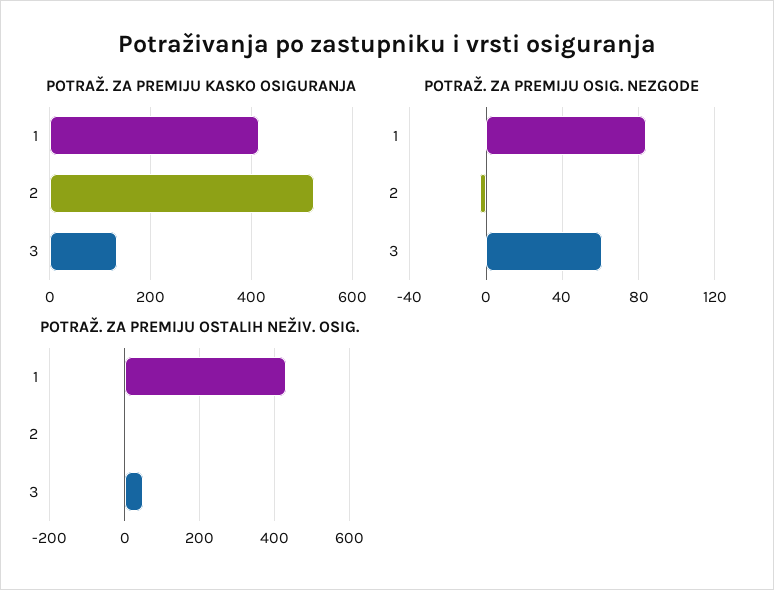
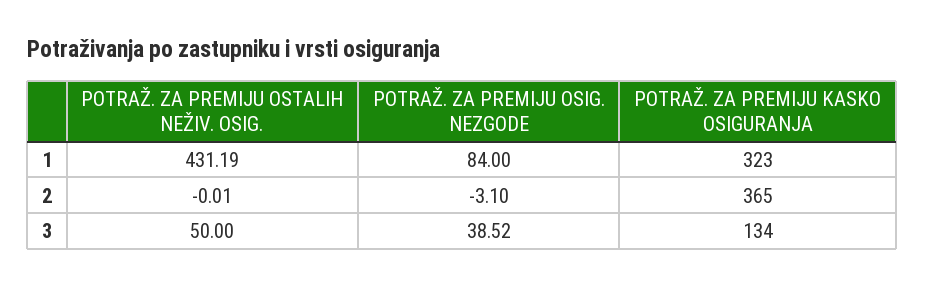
POTRAŽ. ZA PREMIJU KASKO OSIGURANJA, 1: 420 -> 323
POTRAŽ. ZA PREMIJU KASKO OSIGURANJA, 2: 520 -> 365
POTRAŽ. ZA PREMIJU OSIG. NEZGODE, 3: 60 -> 38.52

